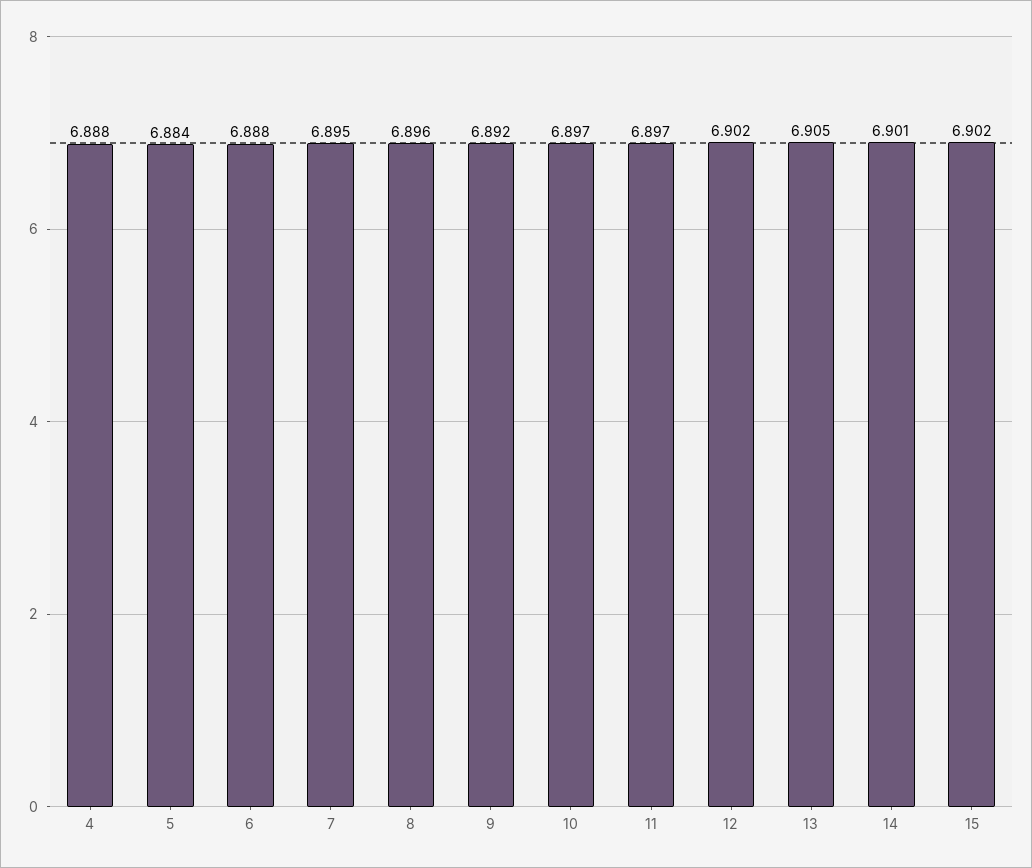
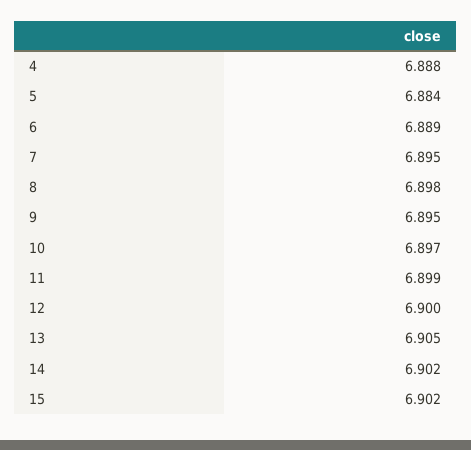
6: 6.888 -> 6.889
8: 6.896 -> 6.898
9: 6.892 -> 6.895
11: 6.897 -> 6.899
12: 6.902 -> 6.9
14: 6.901 -> 6.902

